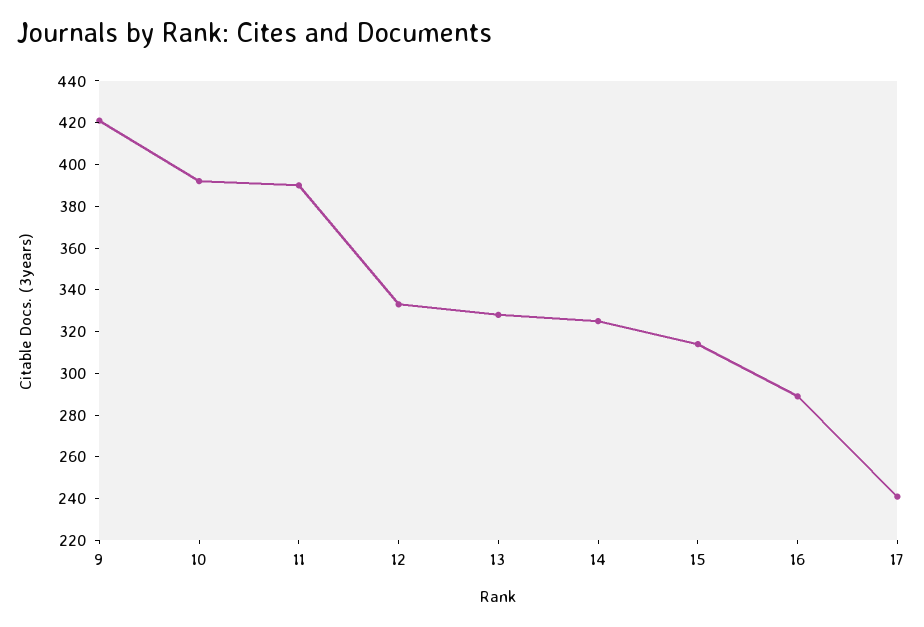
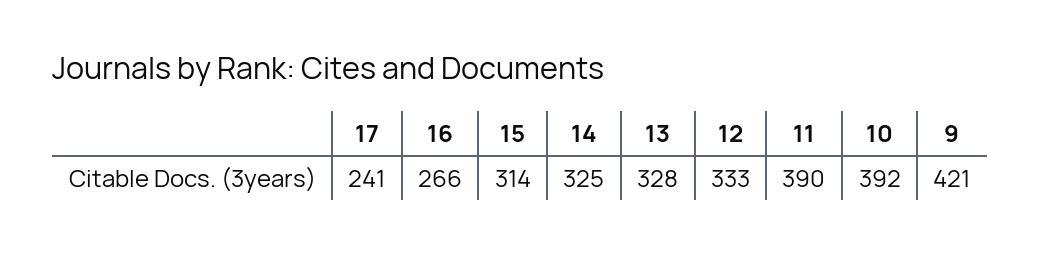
16: 290 -> 266

